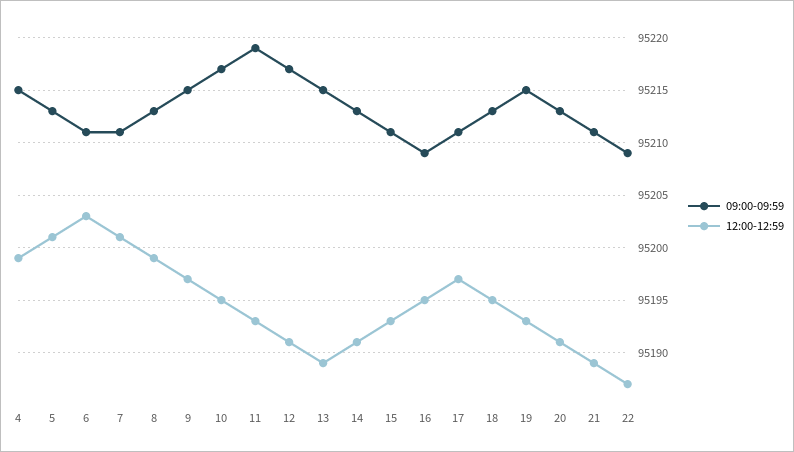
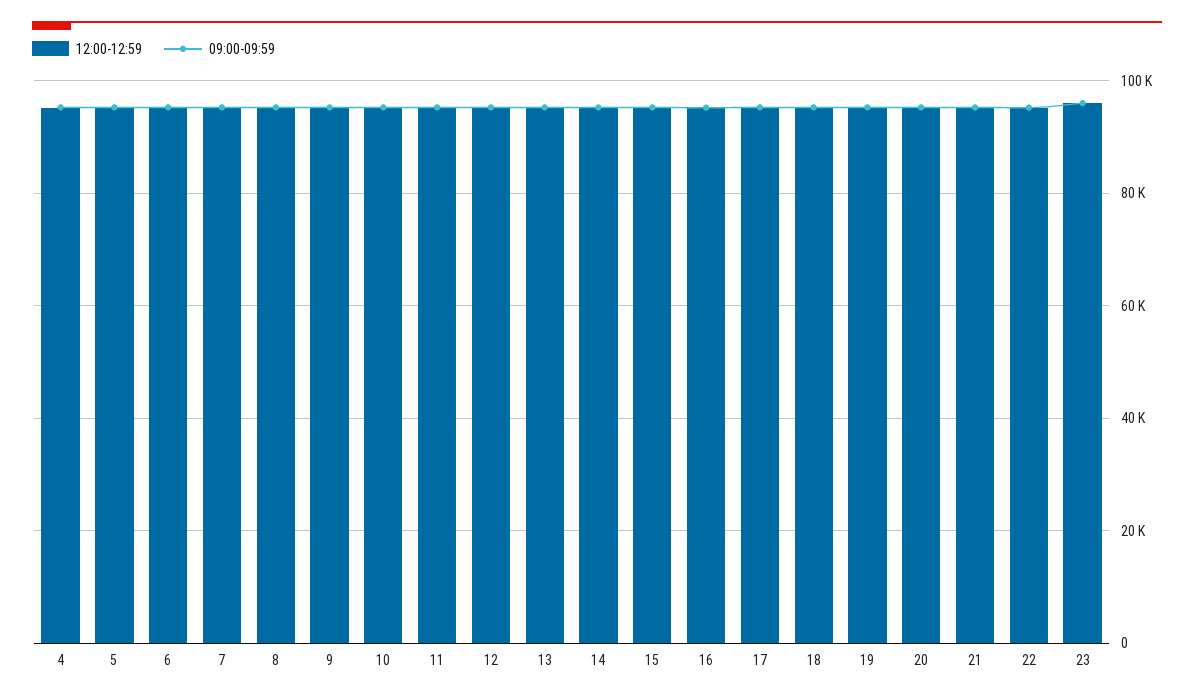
12:00-12:59, 23: none -> 96000
09:00-09:59, 23: none -> 96000

